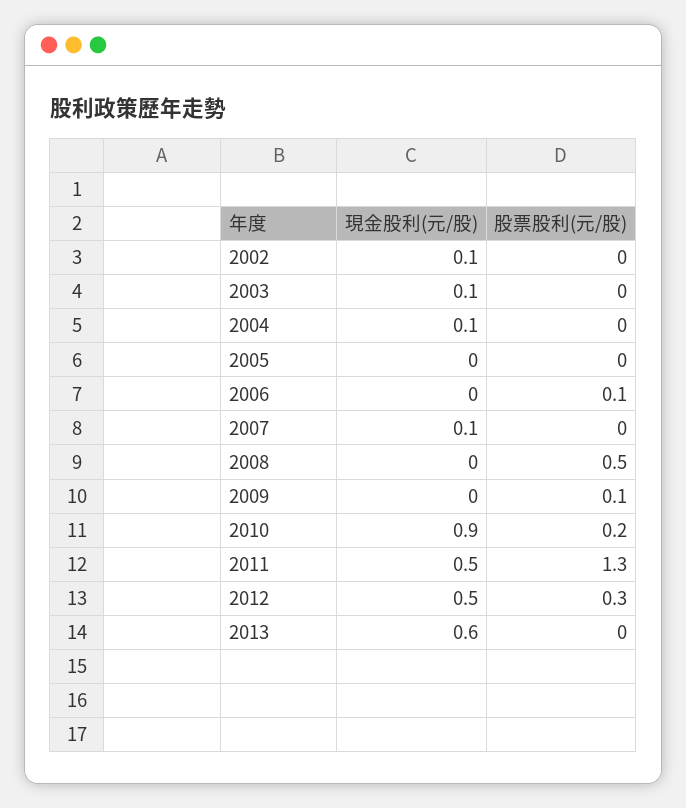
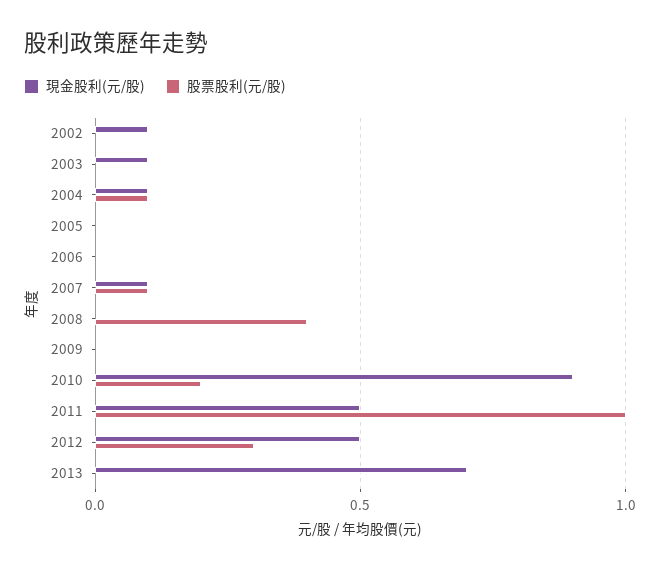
股票股利(元/股), 2004: 0 -> 0.1
股票股利(元/股), 2006: 0.1 -> 0
股票股利(元/股), 2007: 0 -> 0.1
股票股利(元/股), 2008: 0.5 -> 0.4
股票股利(元/股), 2009: 0.1 -> 0
股票股利(元/股), 2011: 1.3 -> 1
現金股利(元/股), 2013: 0.6 -> 0.7

